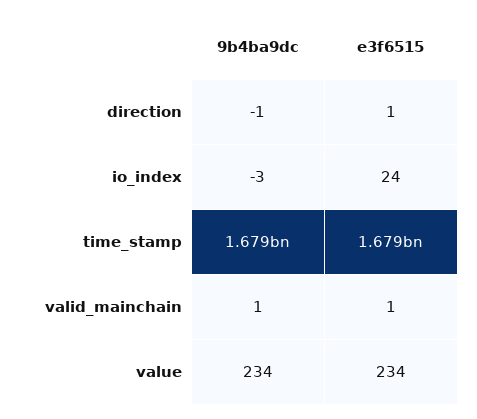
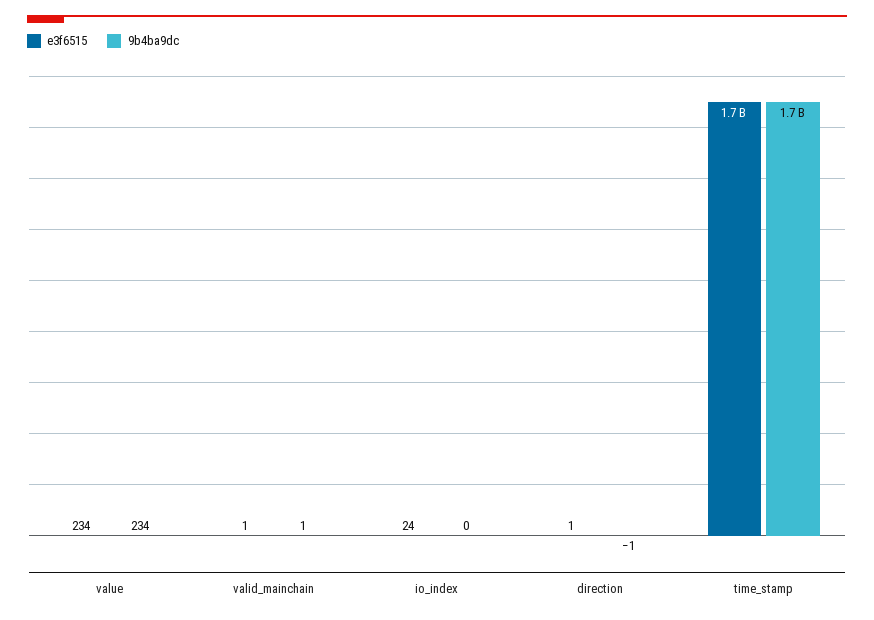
9b4ba9dc, io_index: -3 -> 0

